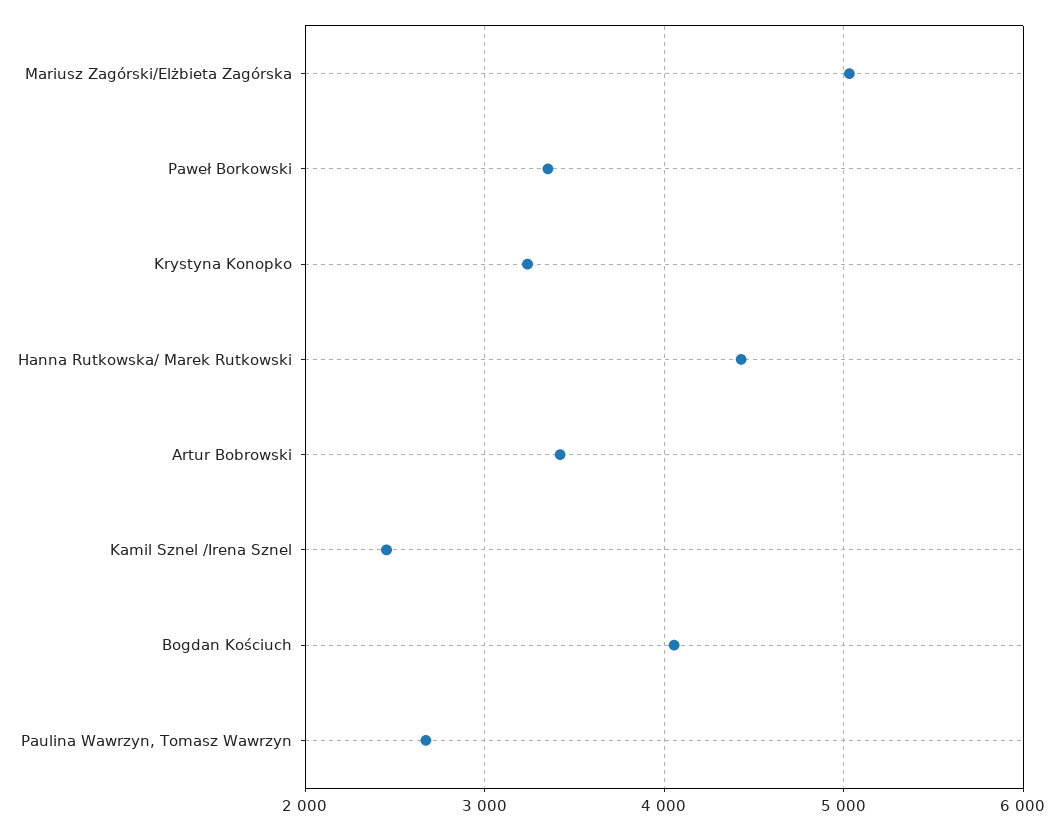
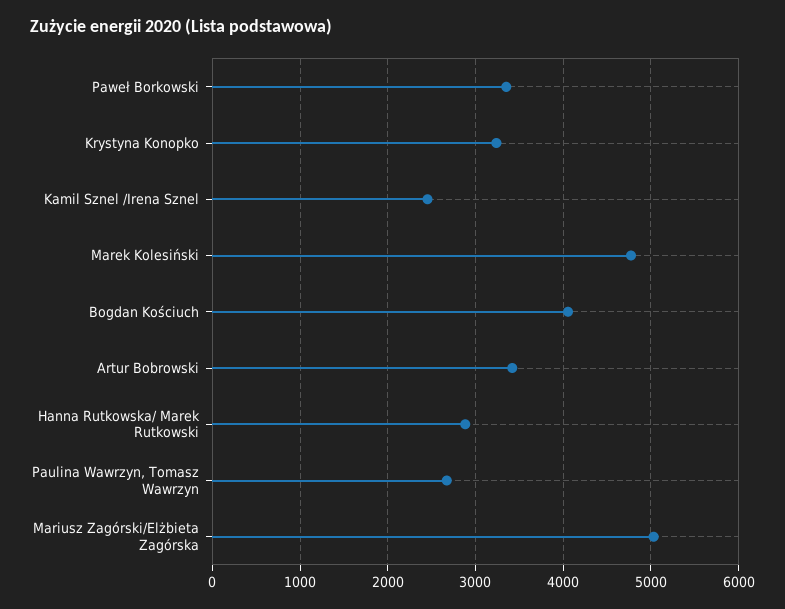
Hanna Rutkowska/ Marek Rutkowski: 4400 -> 2900
Marek Kolesiński: none -> 4800

